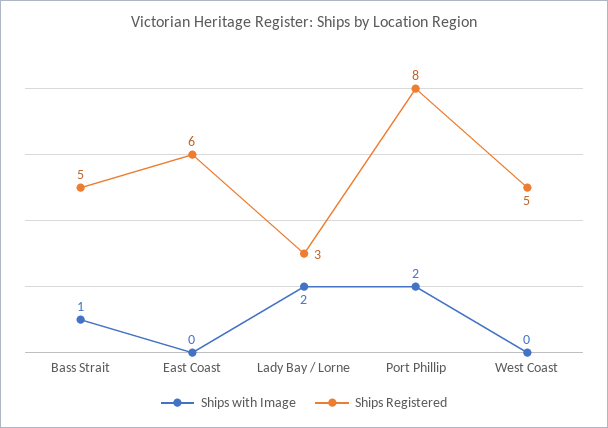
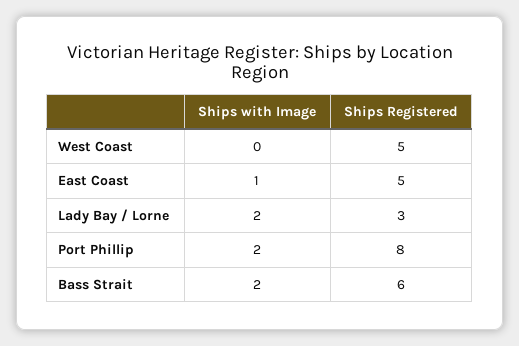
Ships with Image, Bass Strait: 1 -> 2
Ships Registered, Bass Strait: 5 -> 6
Ships with Image, East Coast: 0 -> 1
Ships Registered, East Coast: 6 -> 5

